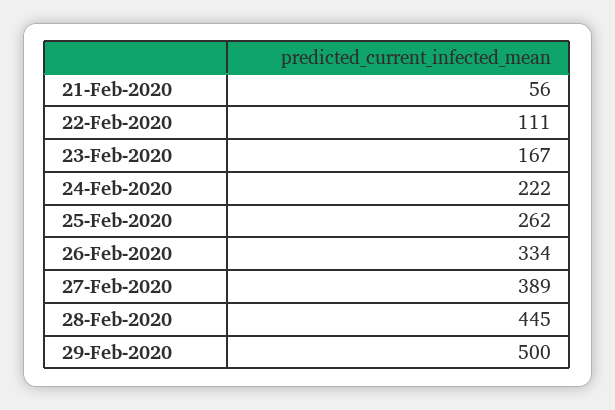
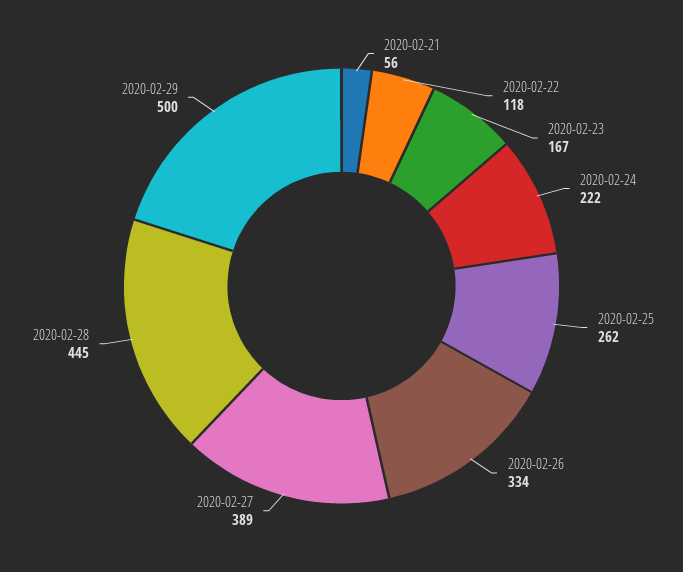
22-Feb-2020: 111 -> 118

